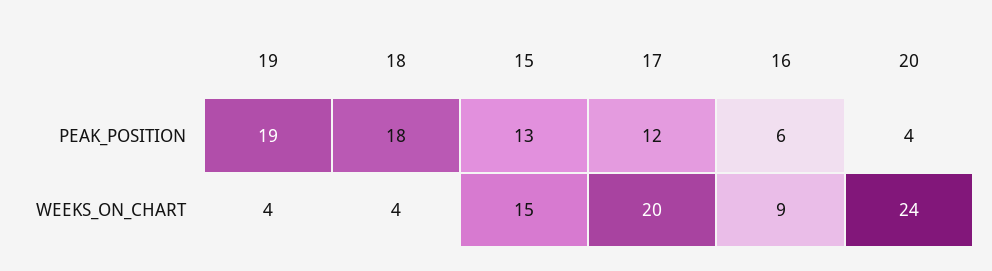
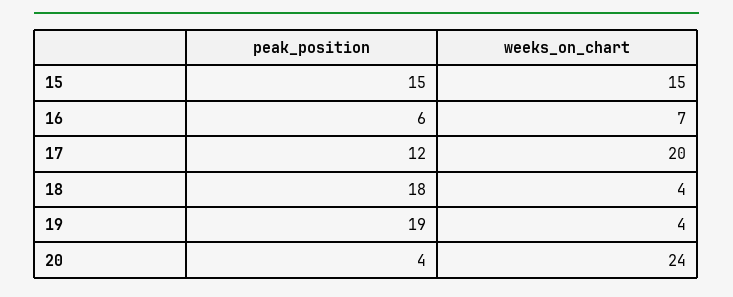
15, PEAK_POSITION: 13 -> 15
16, WEEKS_ON_CHART: 9 -> 7

